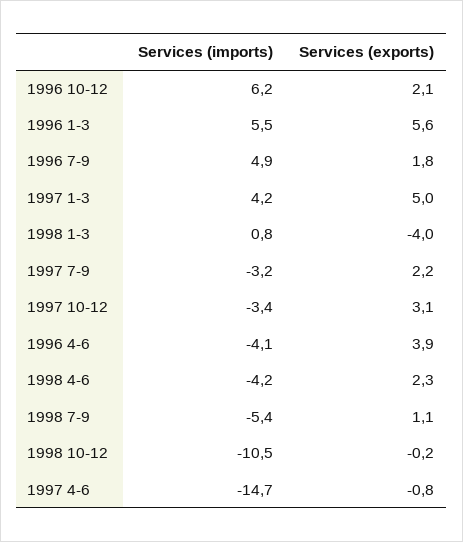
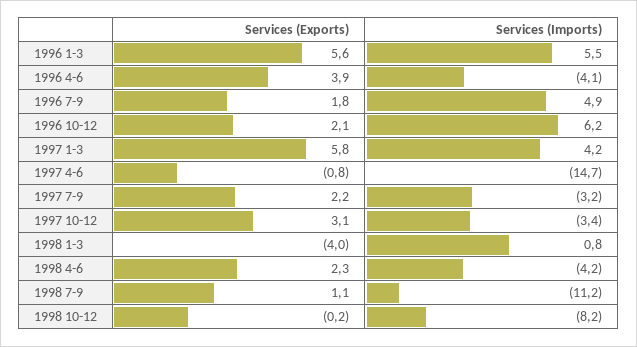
Services (exports), 1997 1-3: 5 -> 5.8
Services (imports), 1998 7-9: -5.4 -> -11.2
Services (imports), 1998 10-12: -10.5 -> -8.2

